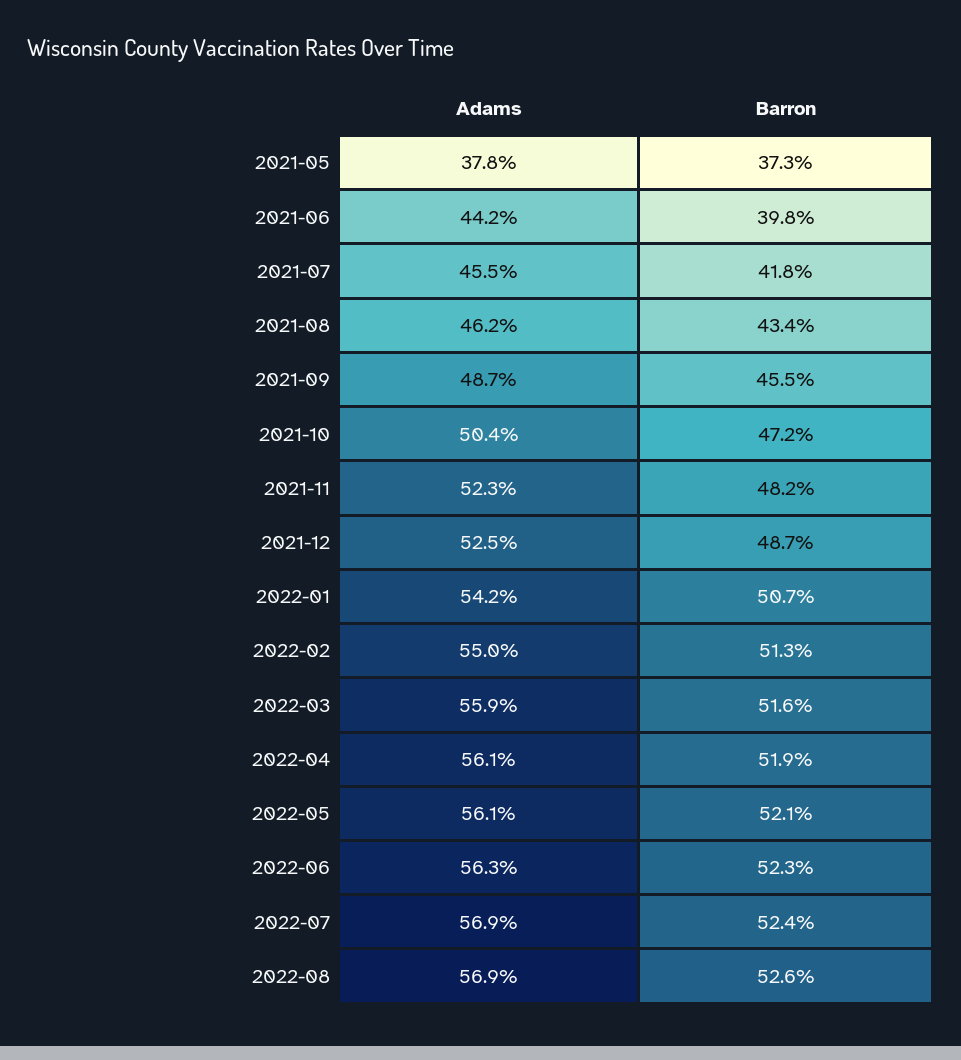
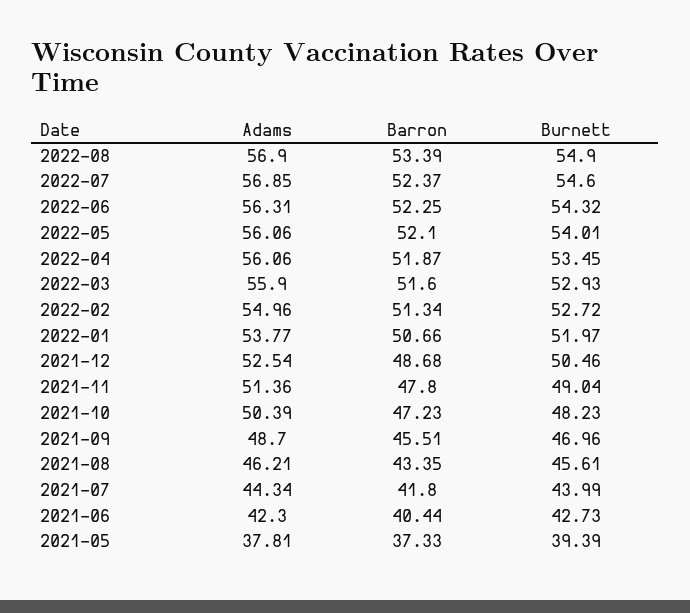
Adams, 2021-06: 44.2 -> 42.3
Barron, 2021-06: 39.8 -> 40.44
Adams, 2021-07: 45.5 -> 44.34
Adams, 2021-11: 52.3 -> 51.36
Barron, 2021-11: 48.2 -> 47.8
Adams, 2022-01: 54.2 -> 53.77
Barron, 2022-08: 52.6 -> 53.39
Burnett, 2022-08: none -> 54.9
Burnett, 2022-07: none -> 54.6
Burnett, 2022-06: none -> 54.32
Burnett, 2022-05: none -> 54.01
Burnett, 2022-04: none -> 53.45
Burnett, 2022-03: none -> 52.93
Burnett, 2022-02: none -> 52.72
Burnett, 2022-01: none -> 51.97
Burnett, 2021-12: none -> 50.46
Burnett, 2021-11: none -> 49.04
Burnett, 2021-10: none -> 48.23
Burnett, 2021-09: none -> 46.96
Burnett, 2021-08: none -> 45.61
Burnett, 2021-07: none -> 43.99
Burnett, 2021-06: none -> 42.73
Burnett, 2021-05: none -> 39.39

